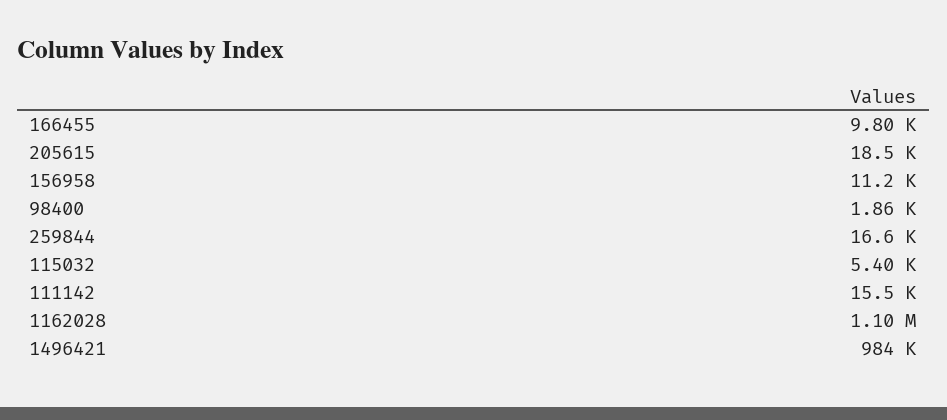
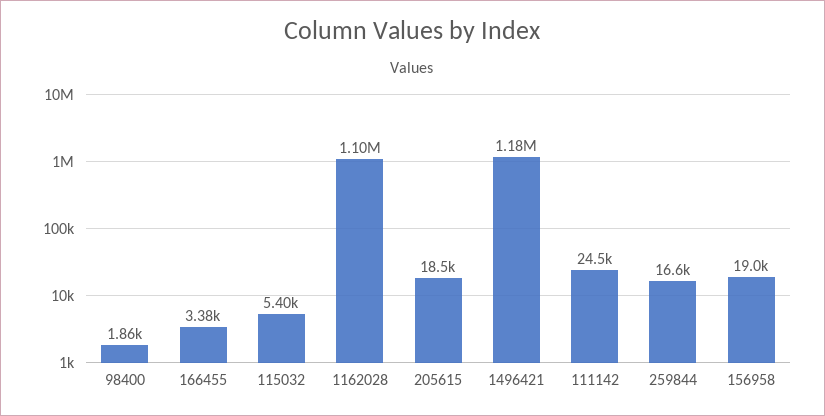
166455: 9800 -> 3380
156958: 11200 -> 19000
111142: 15500 -> 24500
1496421: 984000 -> 1180000

